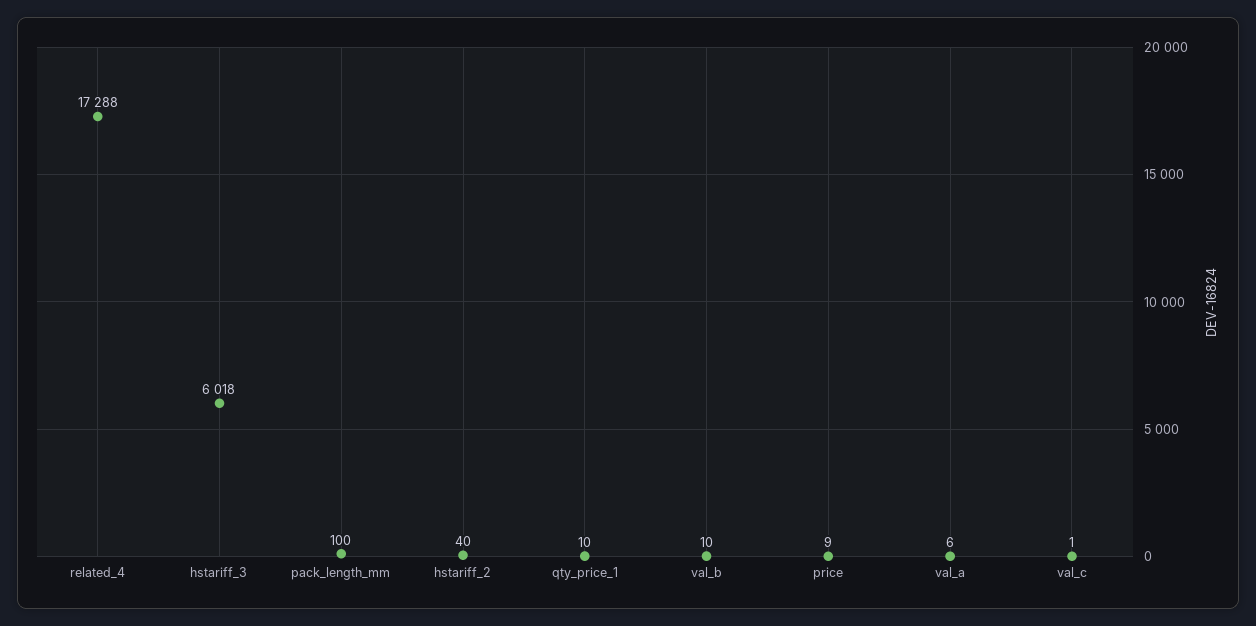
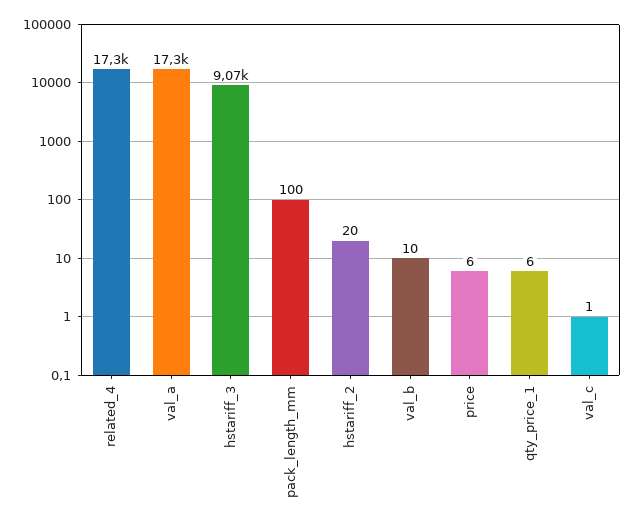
hstariff_3: 6018 -> 9070
hstariff_2: 40 -> 20
qty_price_1: 10 -> 6
price: 9 -> 6
val_a: 6 -> 17300

